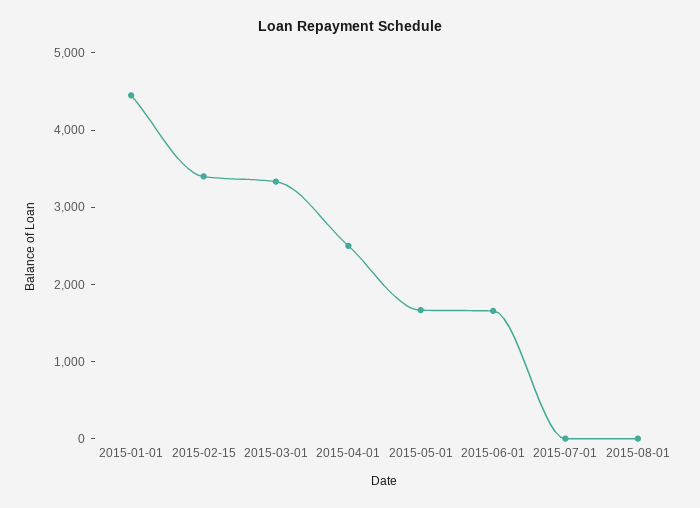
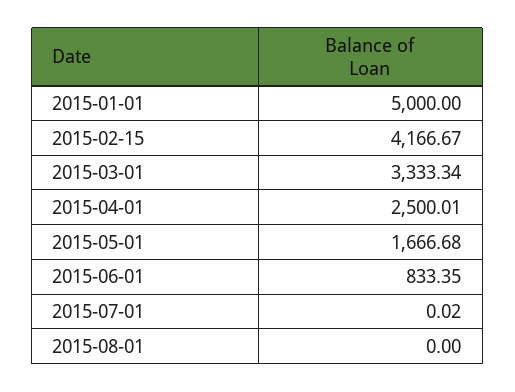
2015-01-01: 4400 -> 5000
2015-02-15: 3400 -> 4166.67
2015-06-01: 1600 -> 833.35

